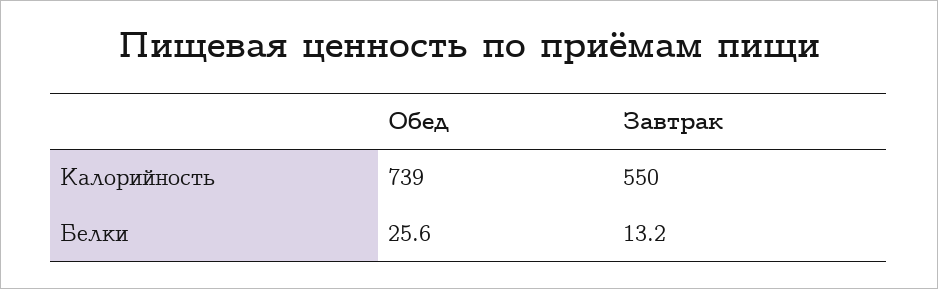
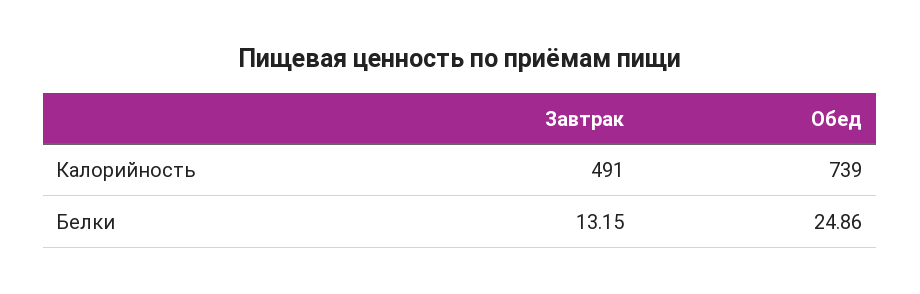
Завтрак, Калорийность: 550 -> 491
Обед, Белки: 25.6 -> 24.86

